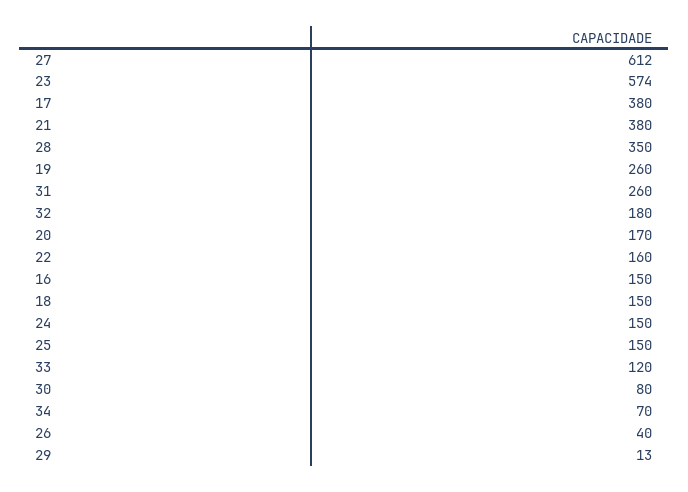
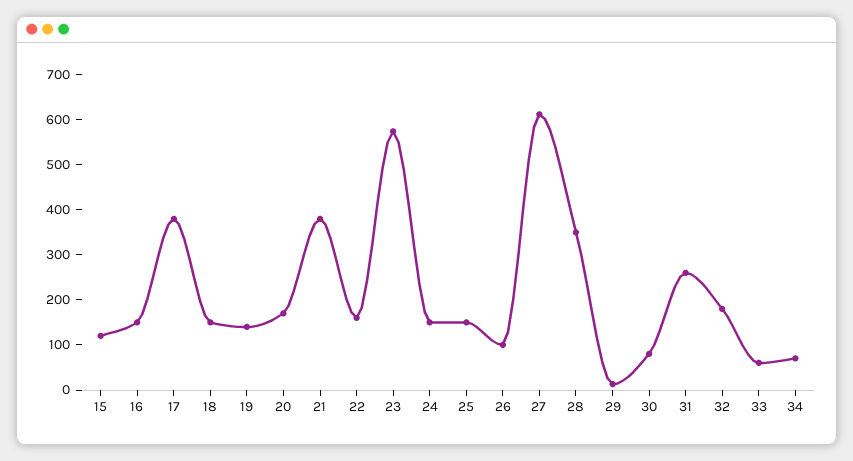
19: 260 -> 140
33: 120 -> 60
26: 40 -> 100
15: none -> 120

